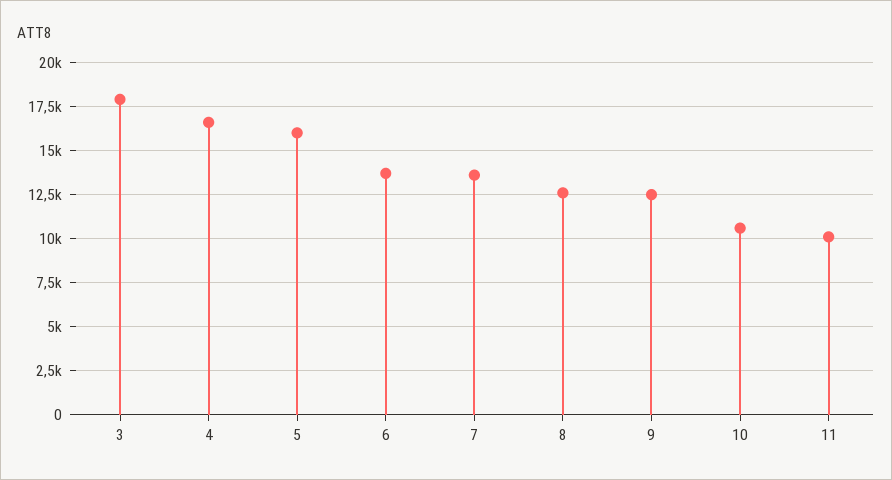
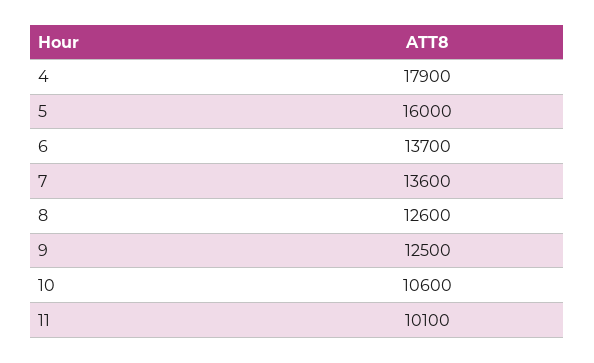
3: 18000 -> none
4: 16500 -> 17900

